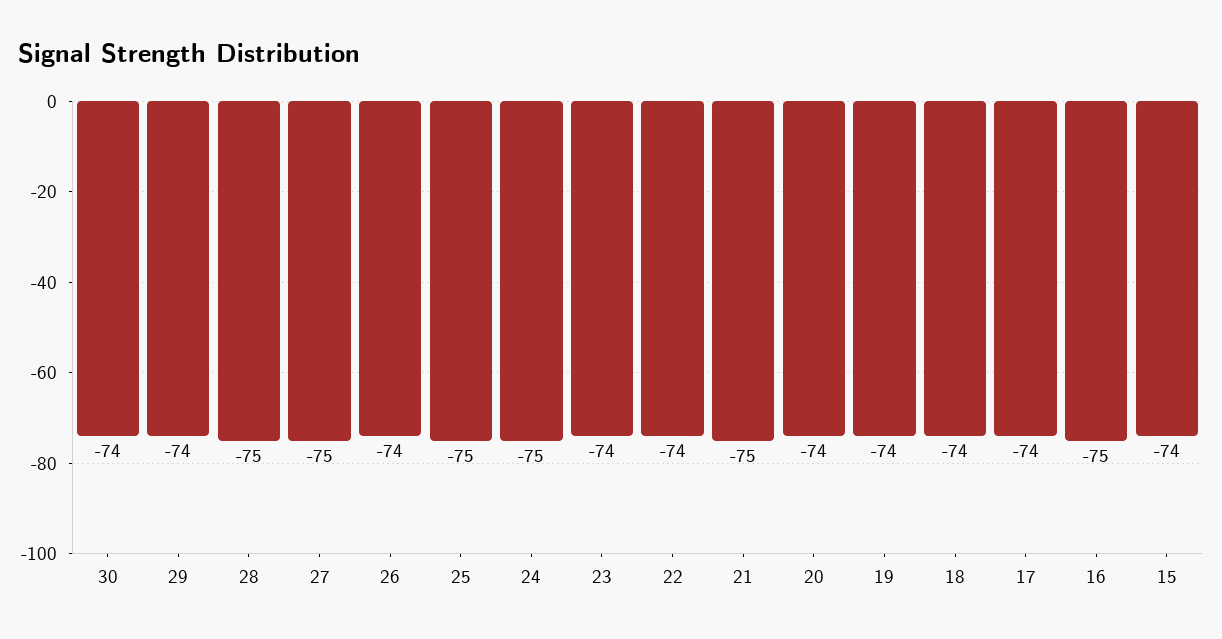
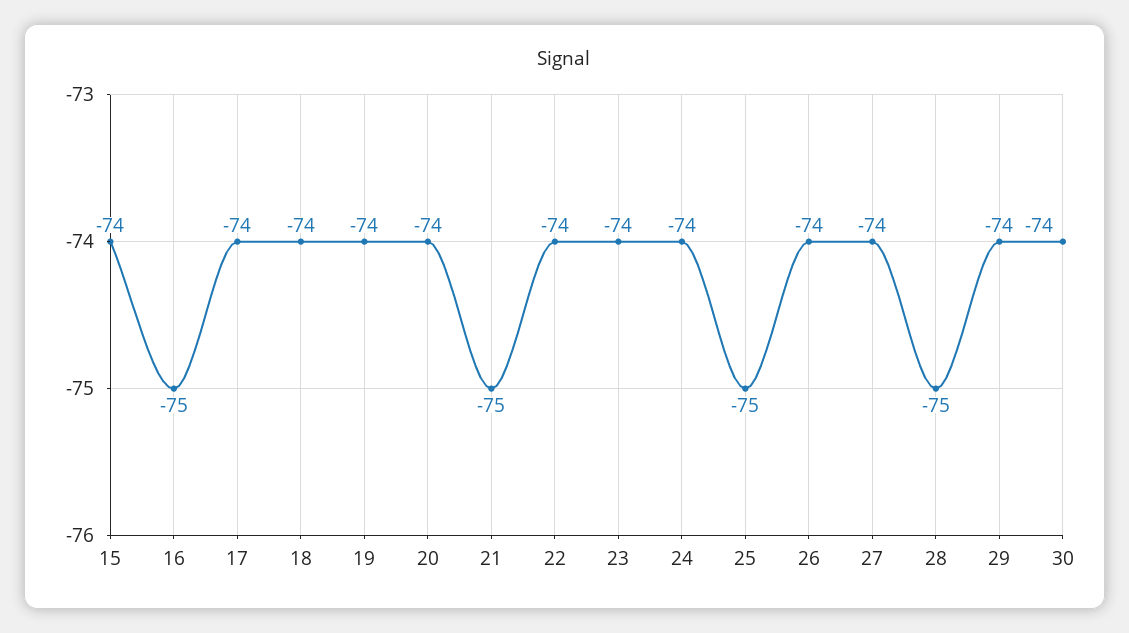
27: -75 -> -74
24: -75 -> -74

